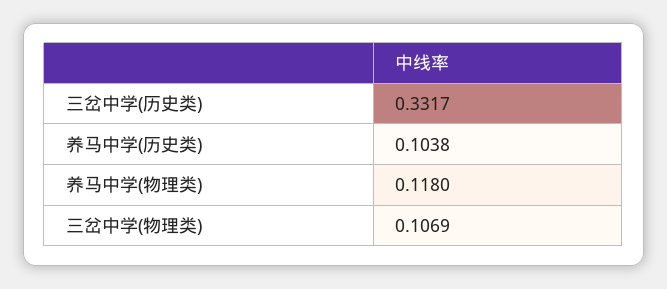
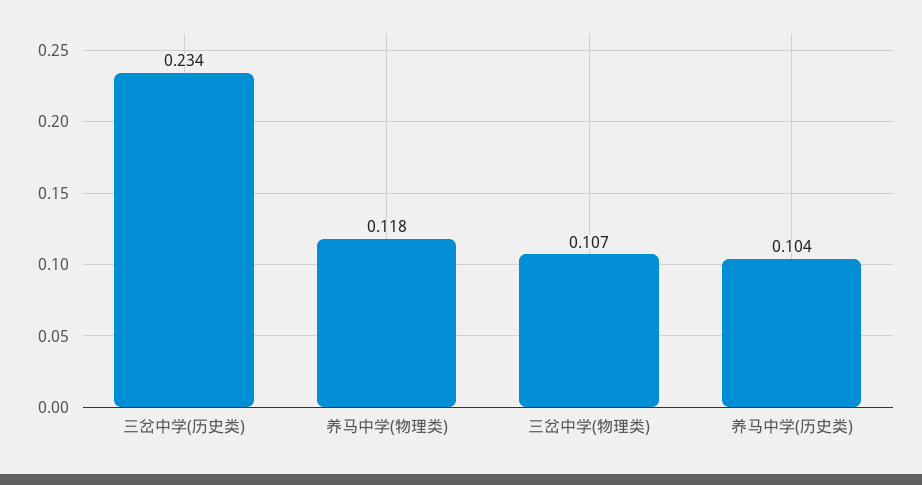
三岔中学(历史类): 0.3317 -> 0.234

